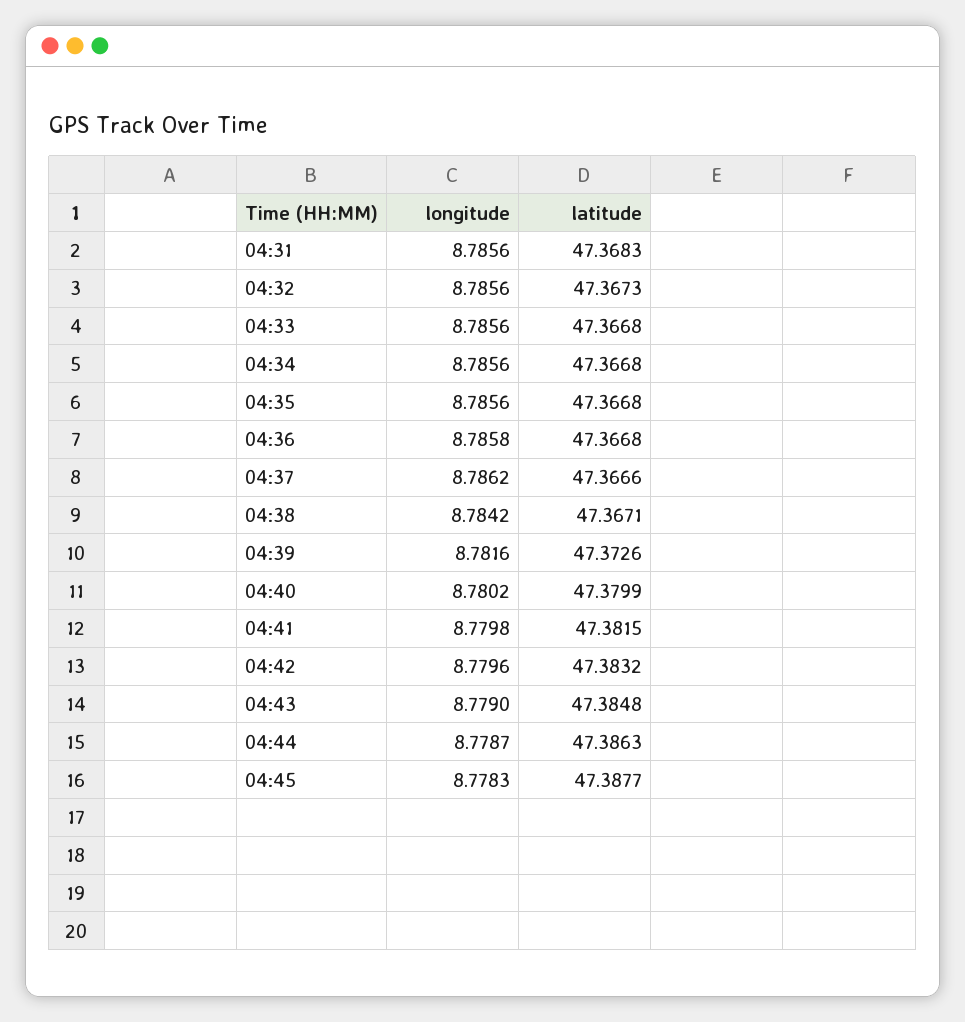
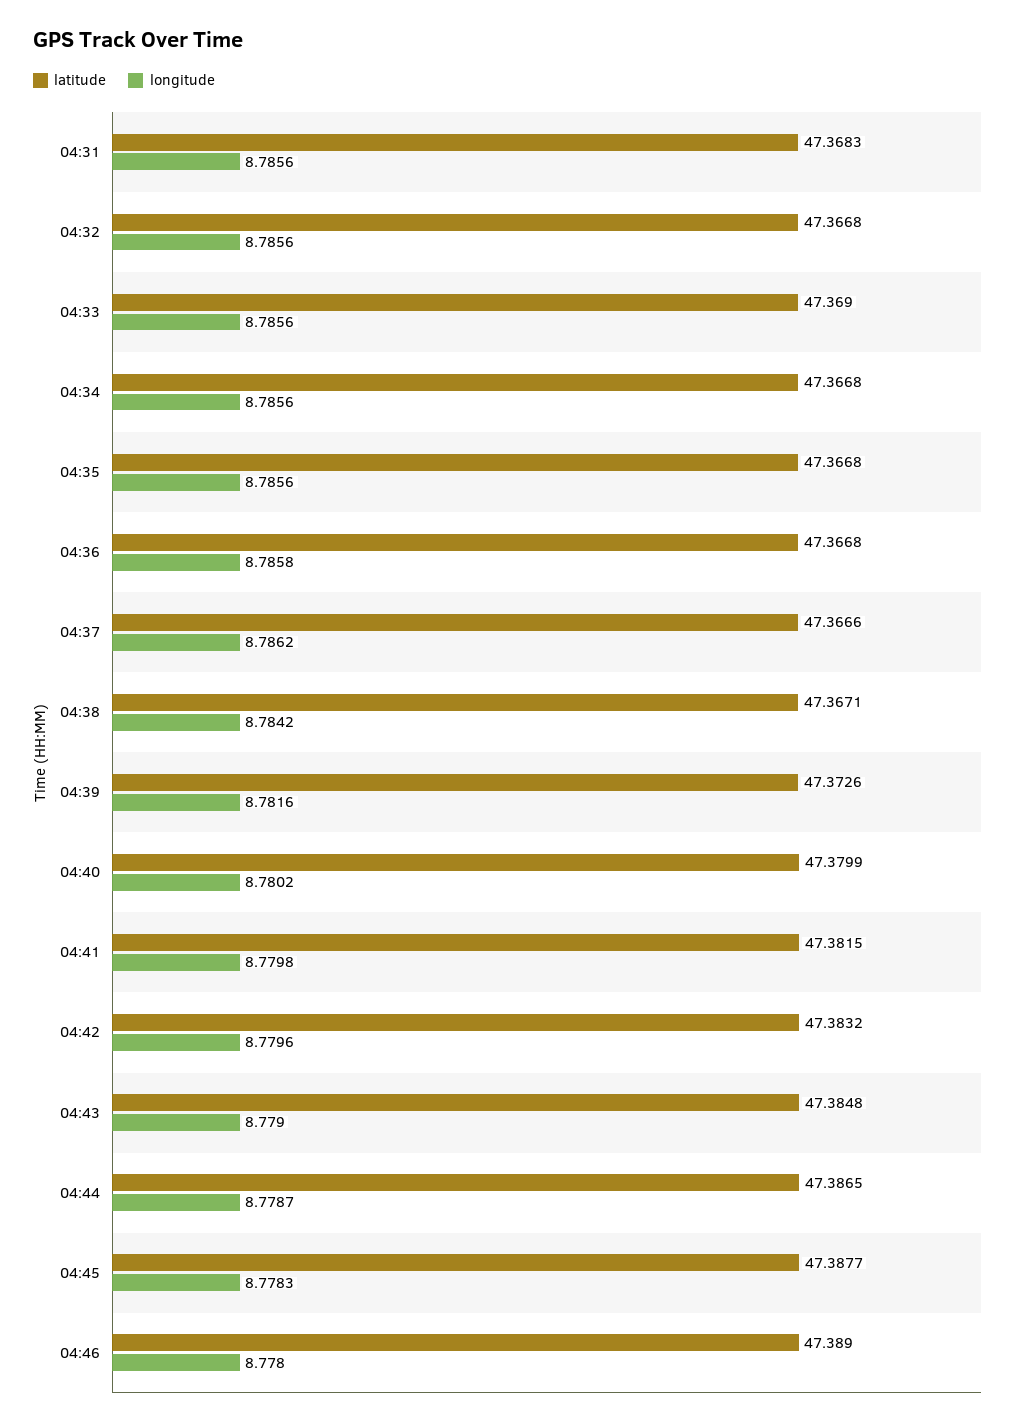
latitude, 04:32: 47.3673 -> 47.3668
latitude, 04:33: 47.3668 -> 47.369
latitude, 04:44: 47.3863 -> 47.3865
latitude, 04:46: none -> 47.389
longitude, 04:46: none -> 8.778

